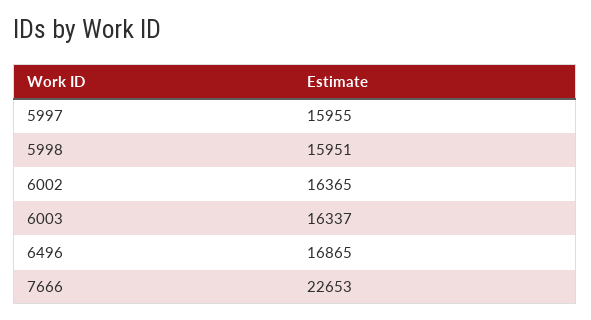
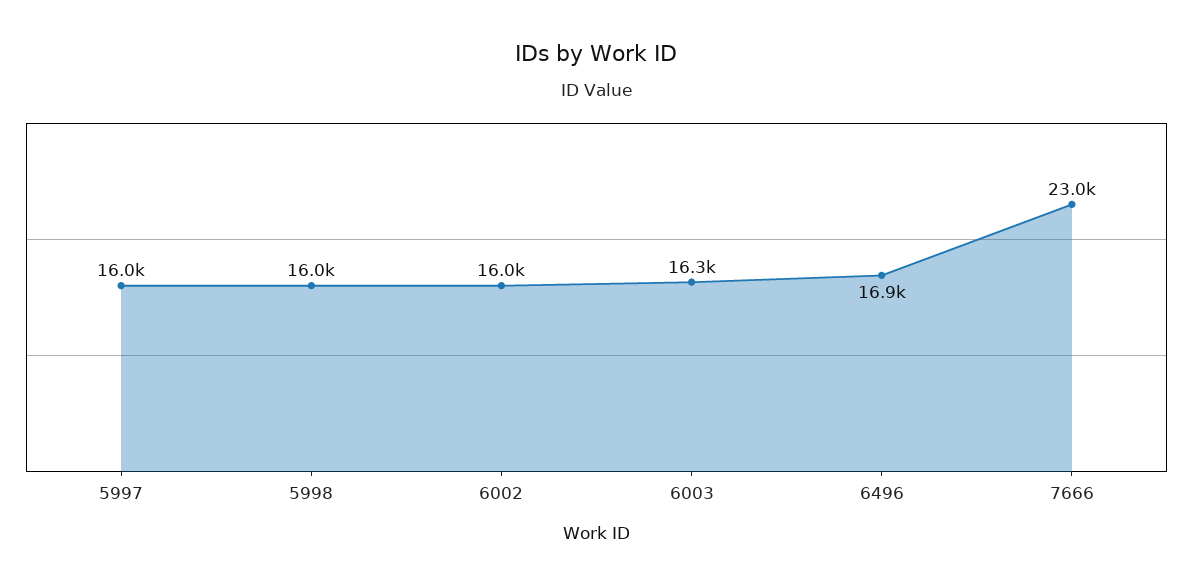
6002: 16365 -> 16000
7666: 22653 -> 23000

